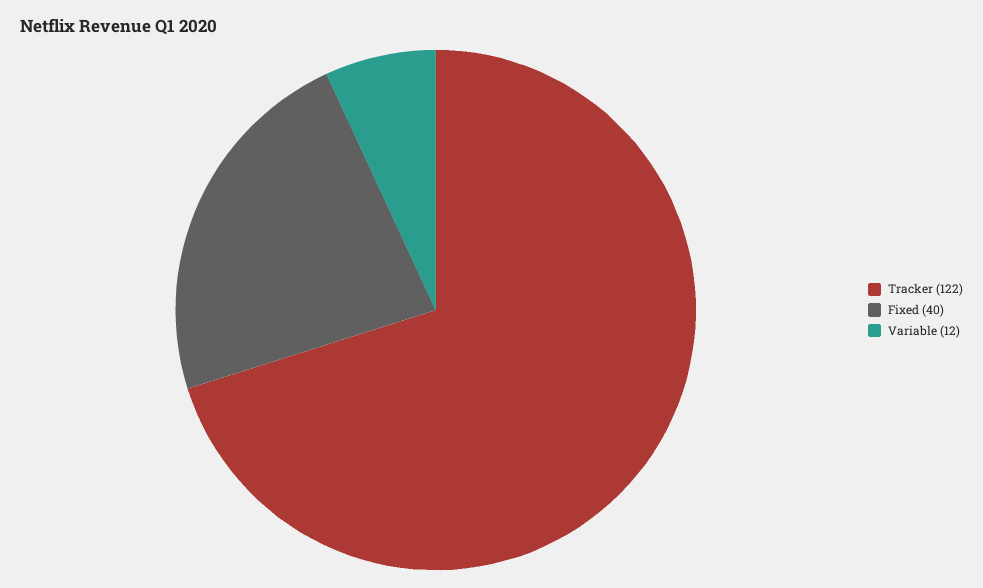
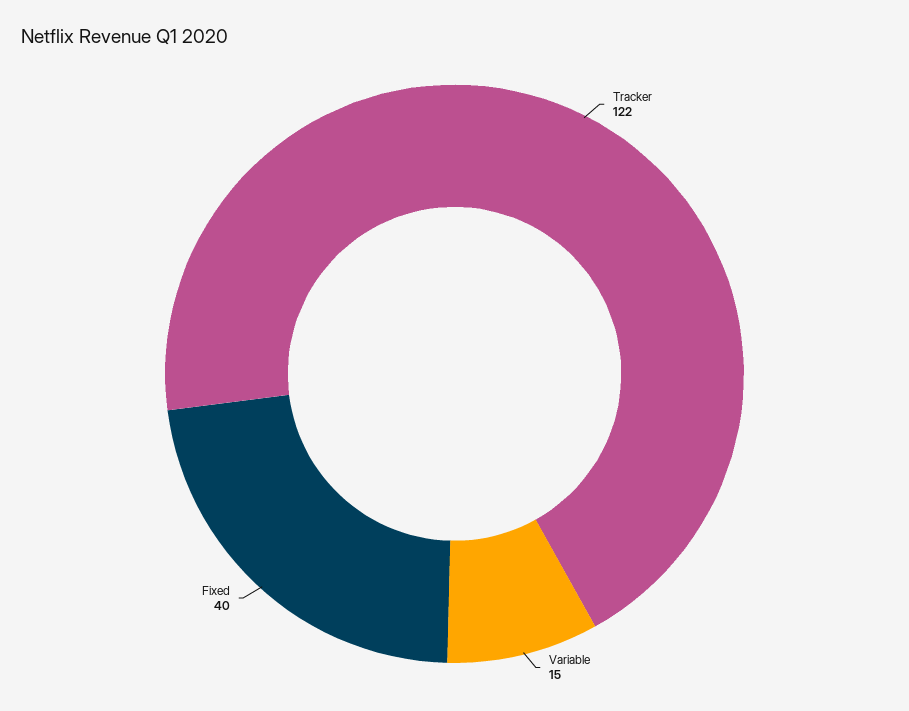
Variable: 12 -> 15

